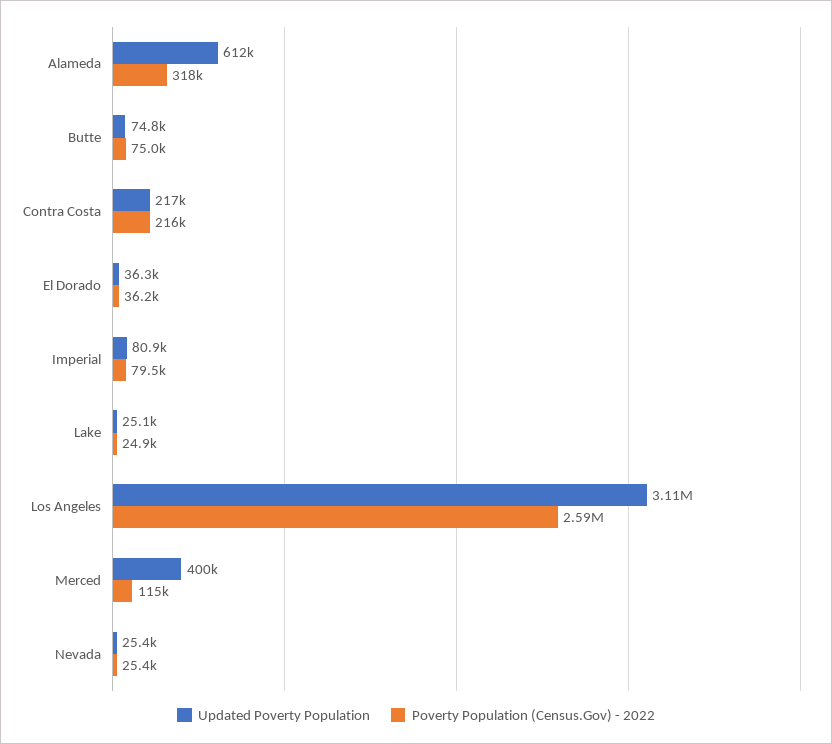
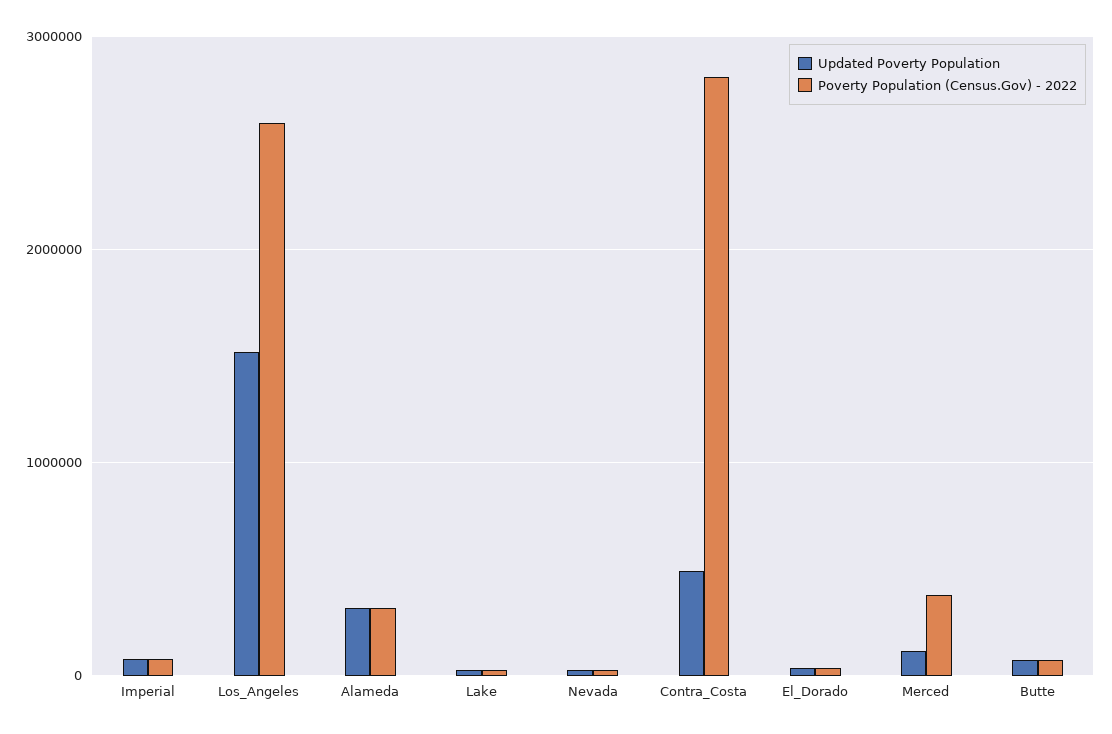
Updated Poverty Population, Alameda: 612000 -> 300000
Updated Poverty Population, Contra Costa: 217000 -> 500000
Poverty Population (Census.Gov) - 2022, Contra Costa: 216000 -> 2800000
Updated Poverty Population, Los Angeles: 3110000 -> 1500000
Updated Poverty Population, Merced: 400000 -> 100000
Poverty Population (Census.Gov) - 2022, Merced: 115000 -> 400000

